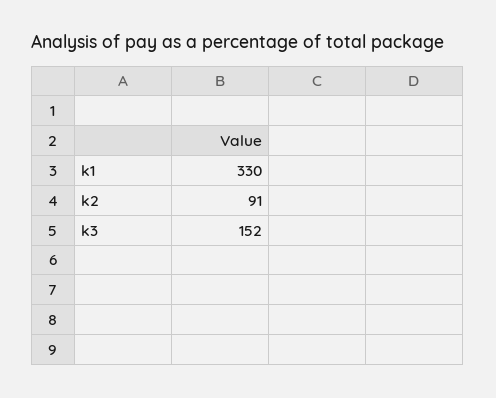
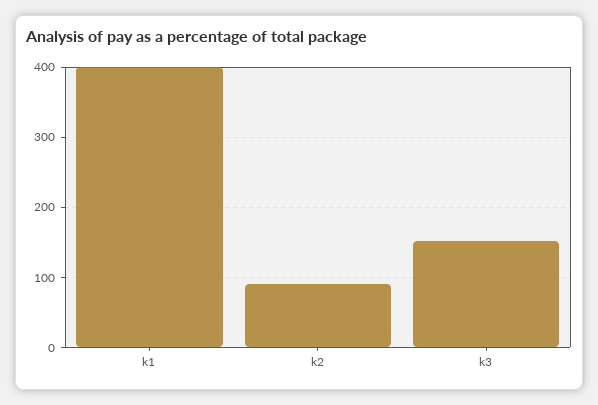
k1: 330 -> 400

